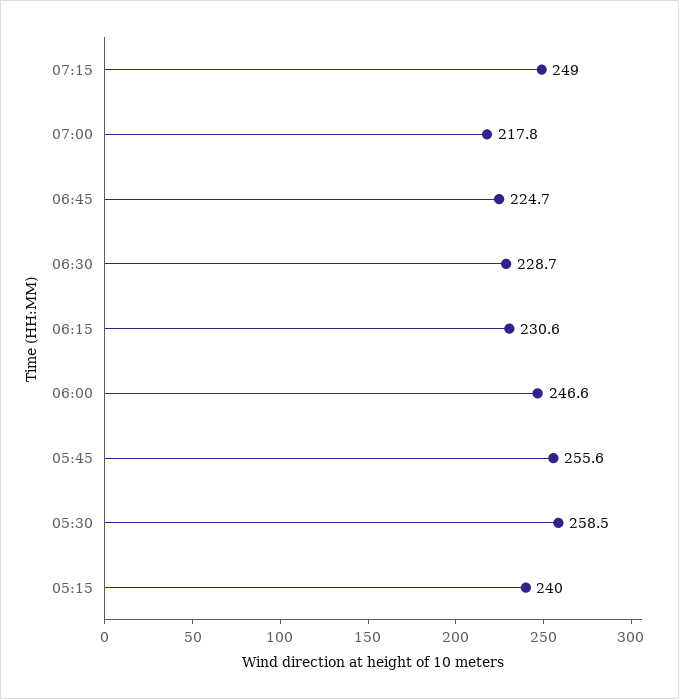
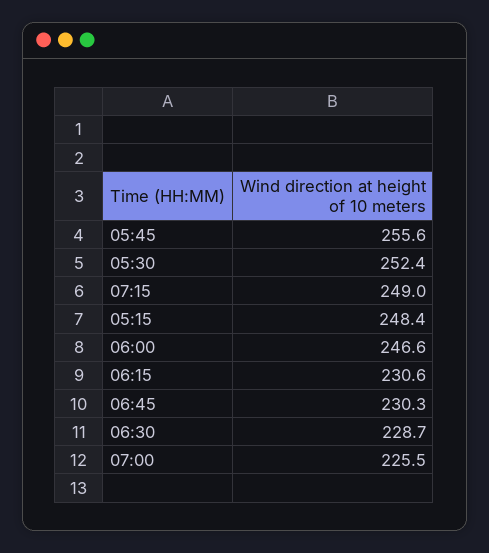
07:00: 217.8 -> 225.5
06:45: 224.7 -> 230.3
05:30: 258.5 -> 252.4
05:15: 240 -> 248.4

